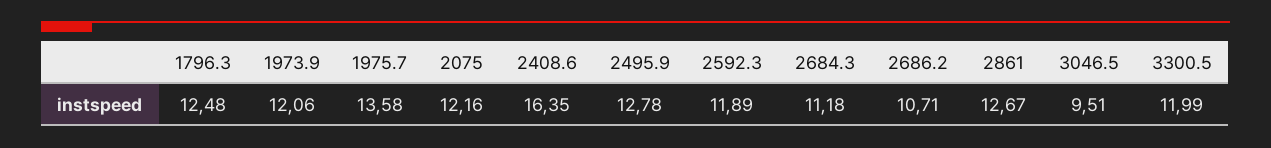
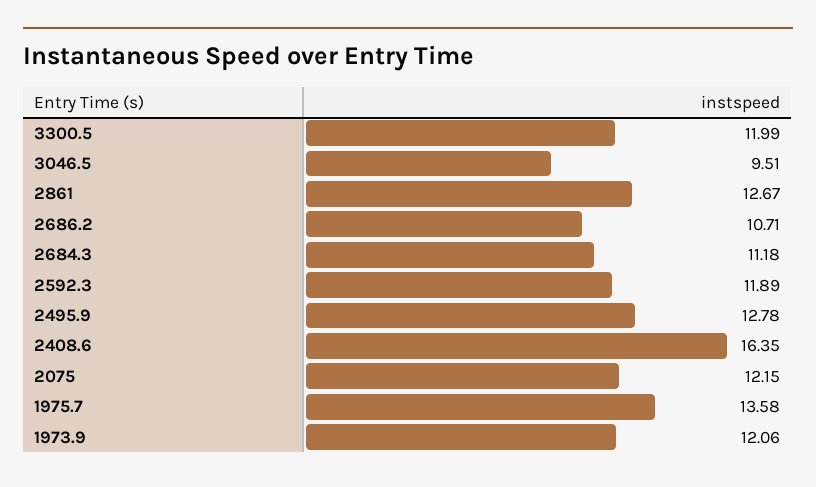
1796.3: 12.48 -> none
2075: 12.16 -> 12.15

